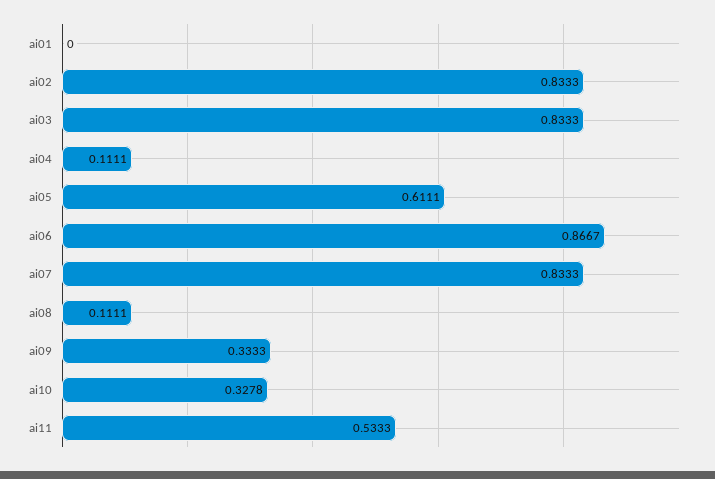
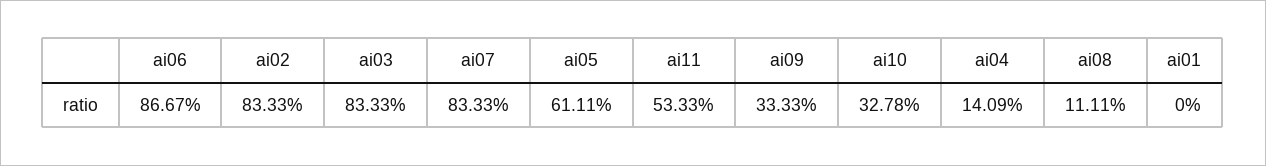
ai04: 0.1111 -> 0.1409

